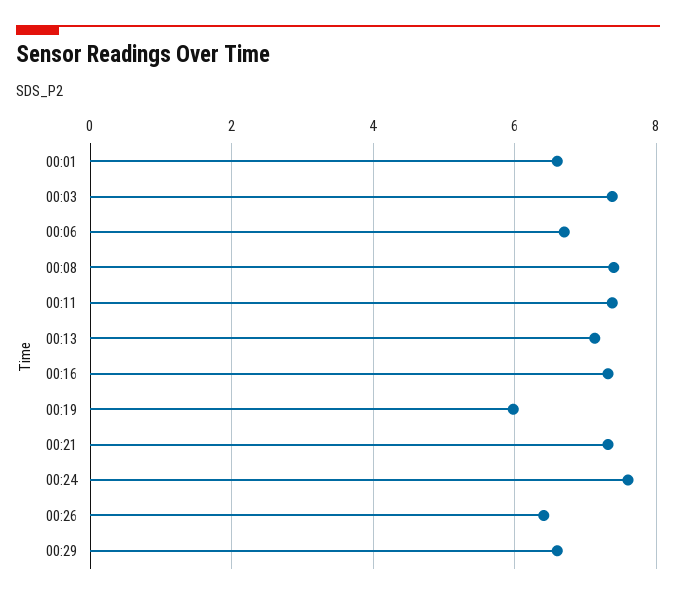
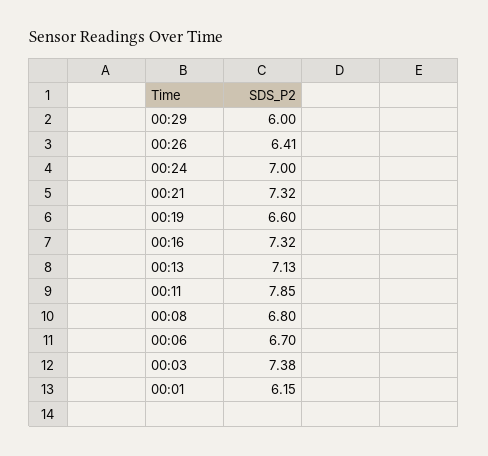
00:01: 6.6 -> 6.15
00:08: 7.4 -> 6.8
00:11: 7.4 -> 7.85
00:19: 6 -> 6.6
00:24: 7.6 -> 7
00:29: 6.6 -> 6

